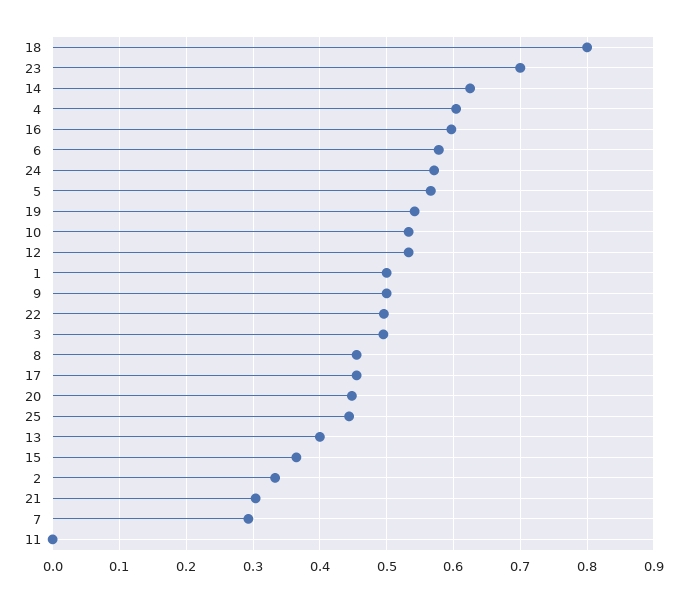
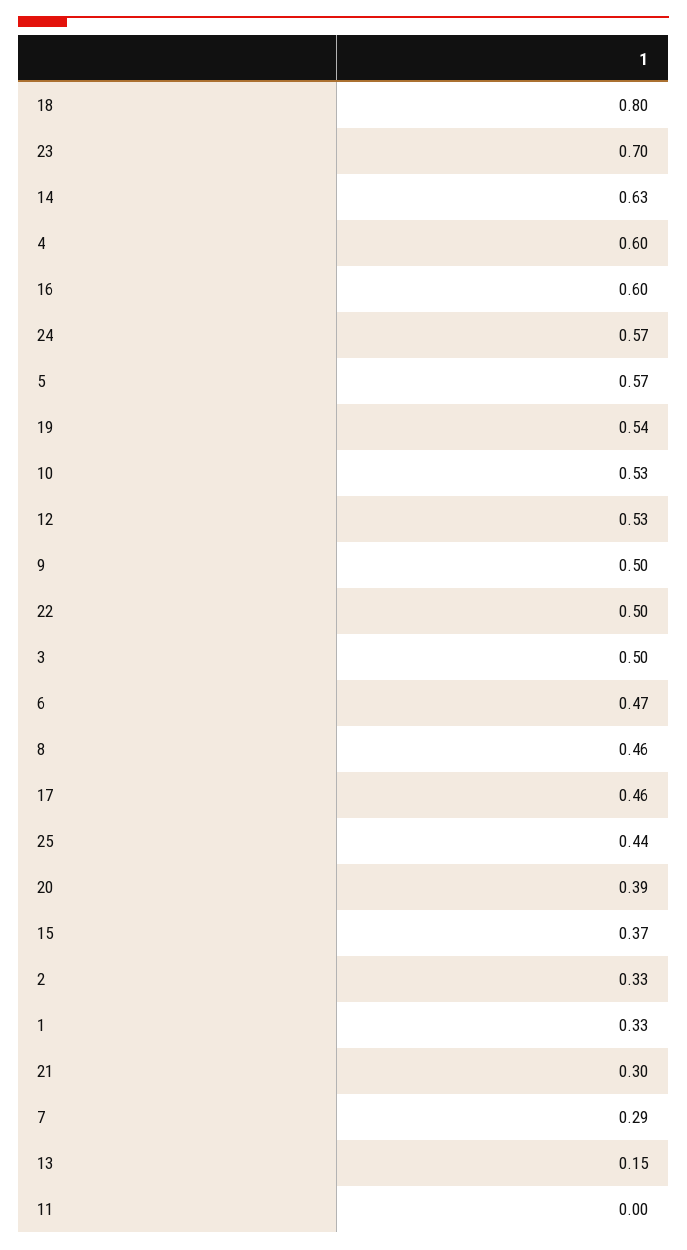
6: 0.58 -> 0.47
1: 0.5 -> 0.33
20: 0.45 -> 0.39
13: 0.4 -> 0.15

